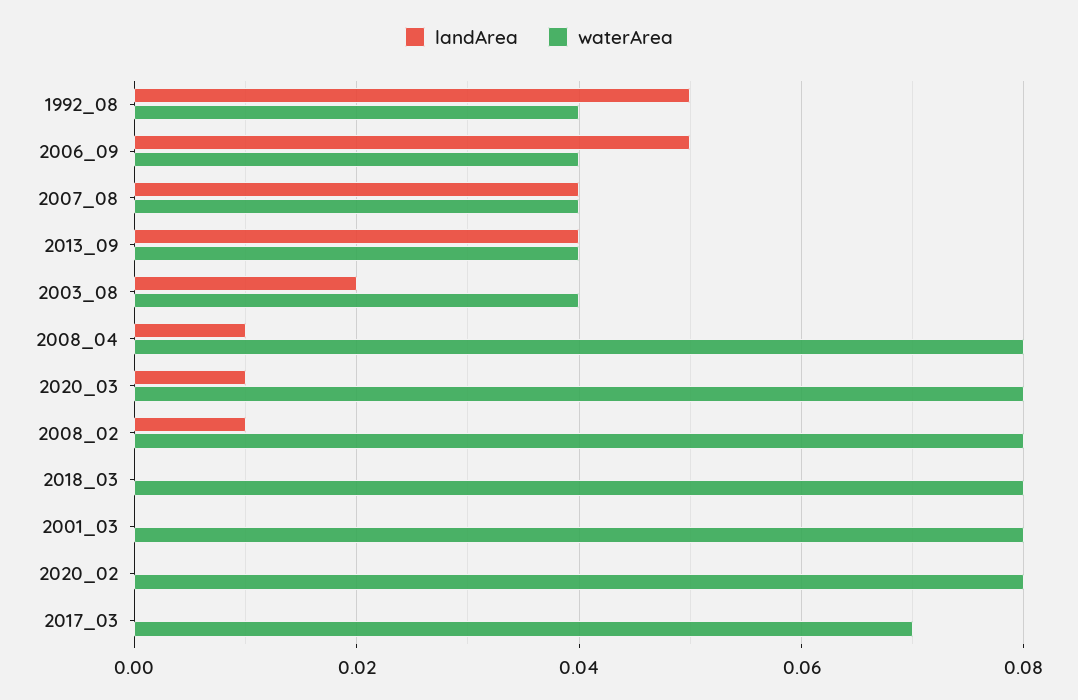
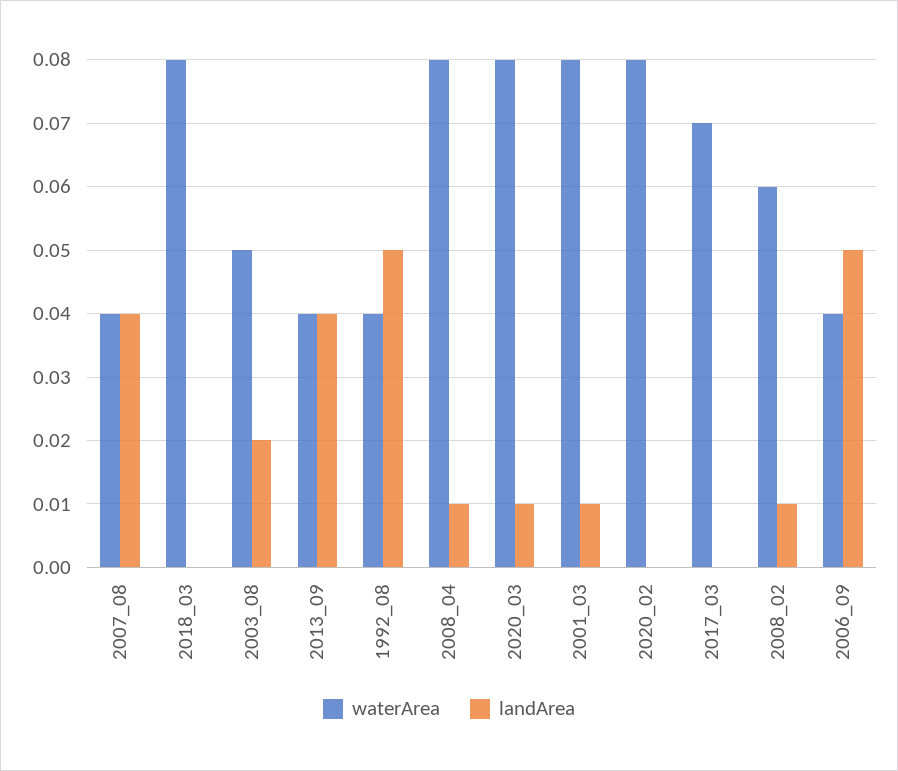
waterArea, 2003_08: 0.04 -> 0.05
waterArea, 2008_02: 0.08 -> 0.06
landArea, 2001_03: 0 -> 0.01

